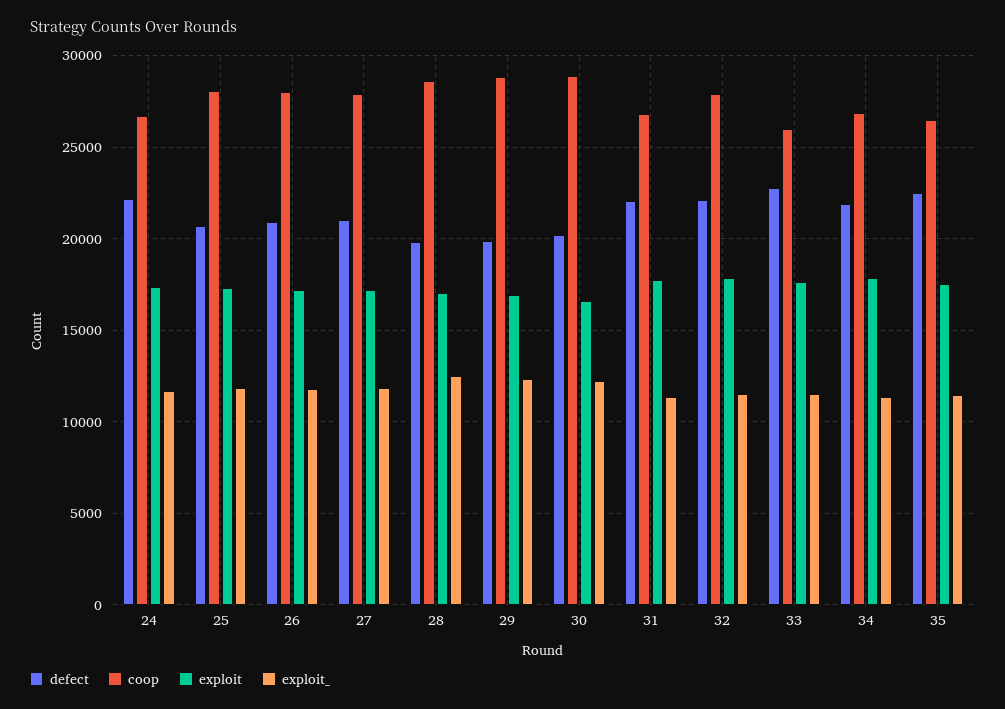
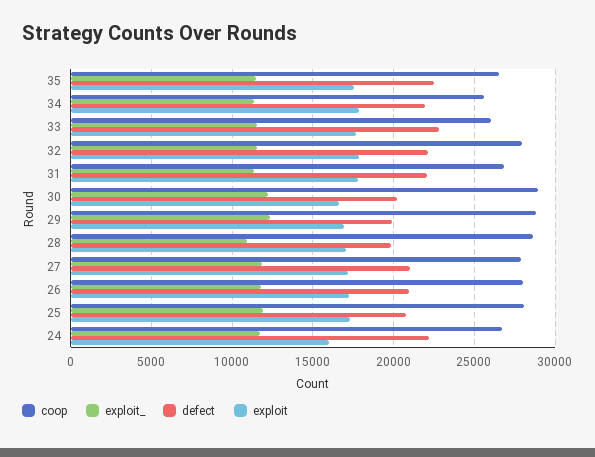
exploit, 24: 17500 -> 16000
exploit_, 28: 12500 -> 11000
coop, 34: 27000 -> 25500

